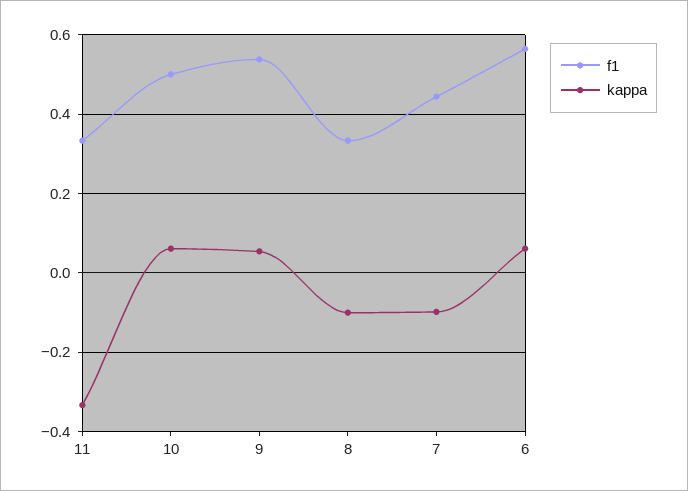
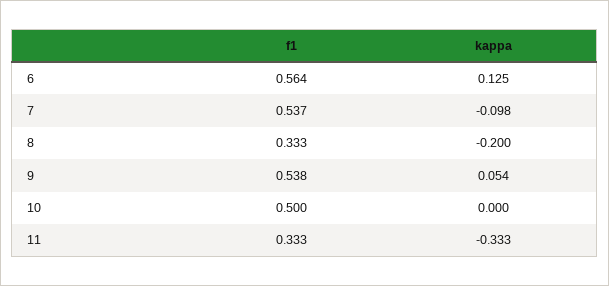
kappa, 10: 0.06 -> 0
kappa, 8: -0.1 -> -0.2
f1, 7: 0.44 -> 0.537
kappa, 6: 0.06 -> 0.125

